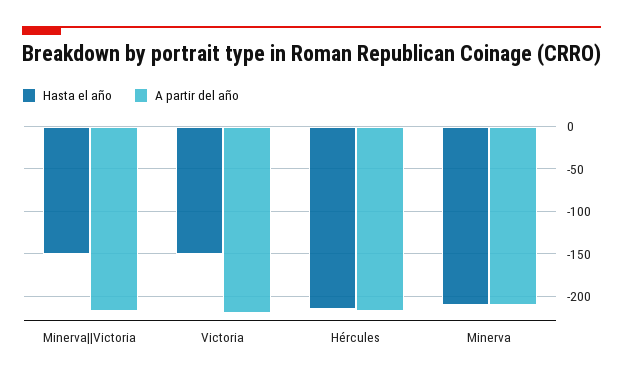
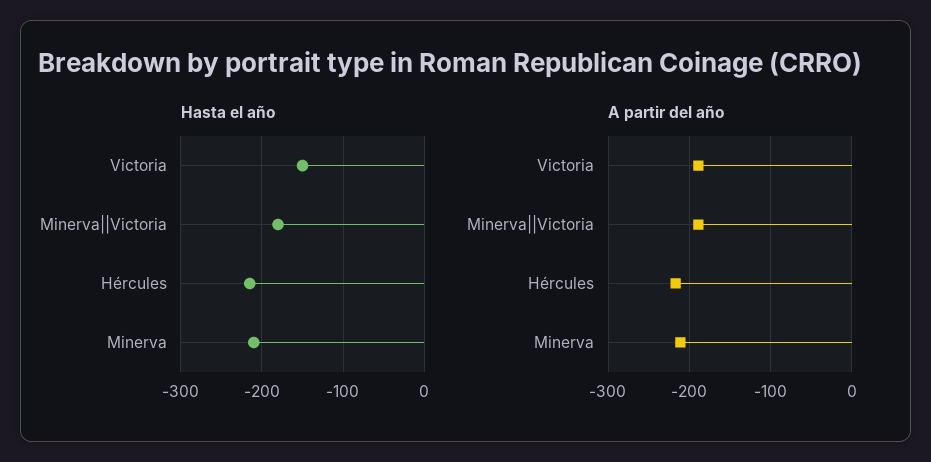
Hasta el año, Minerva||Victoria: -150 -> -180
A partir del año, Minerva||Victoria: -220 -> -190
A partir del año, Victoria: -220 -> -190

